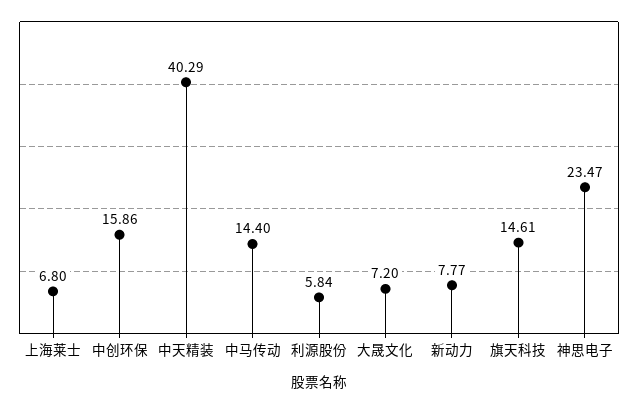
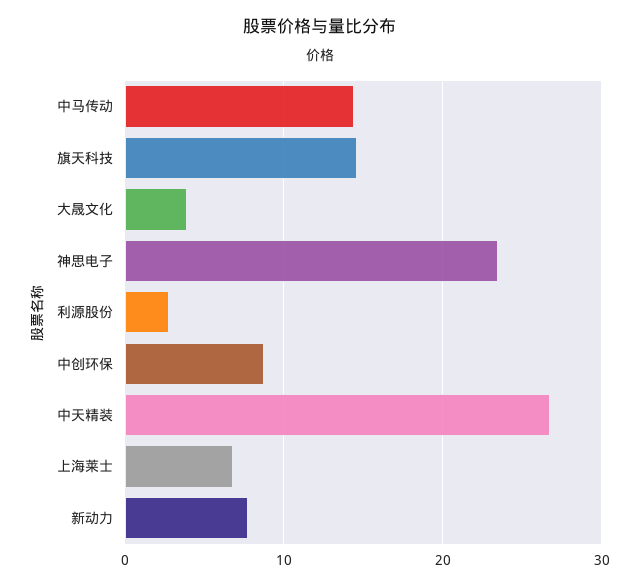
中创环保: 15.86 -> 9
中天精装: 40.29 -> 27
利源股份: 5.84 -> 3
大晟文化: 7.2 -> 4

